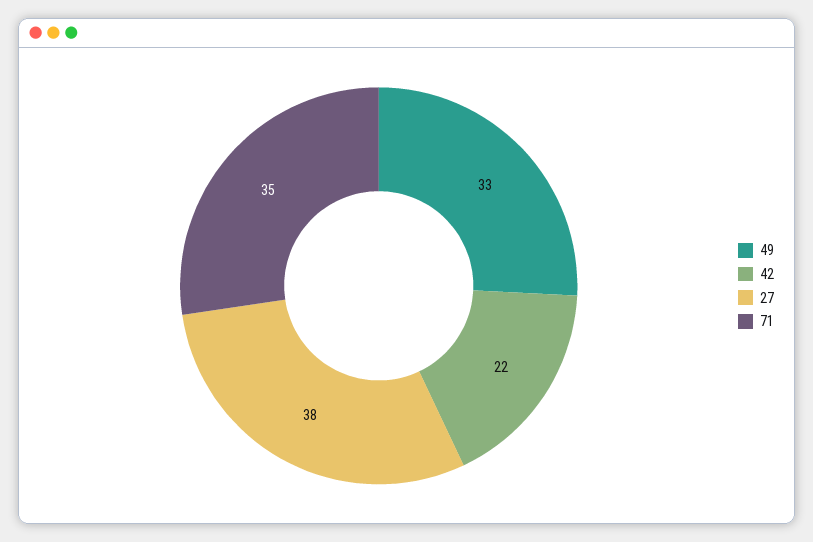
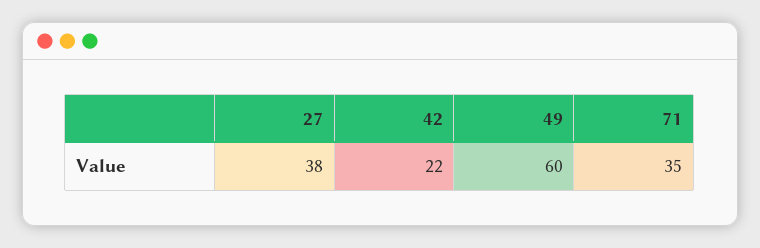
49: 33 -> 60

